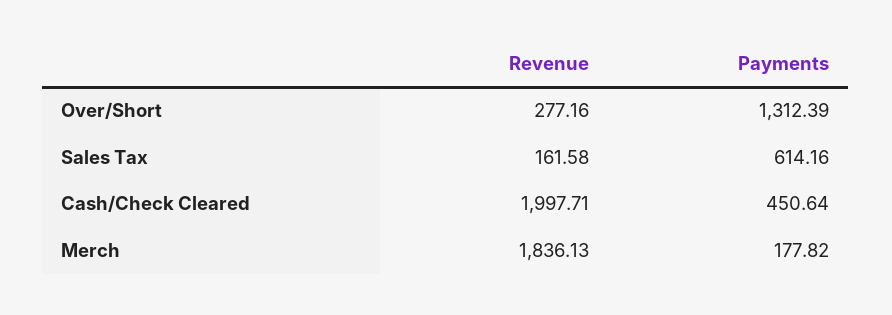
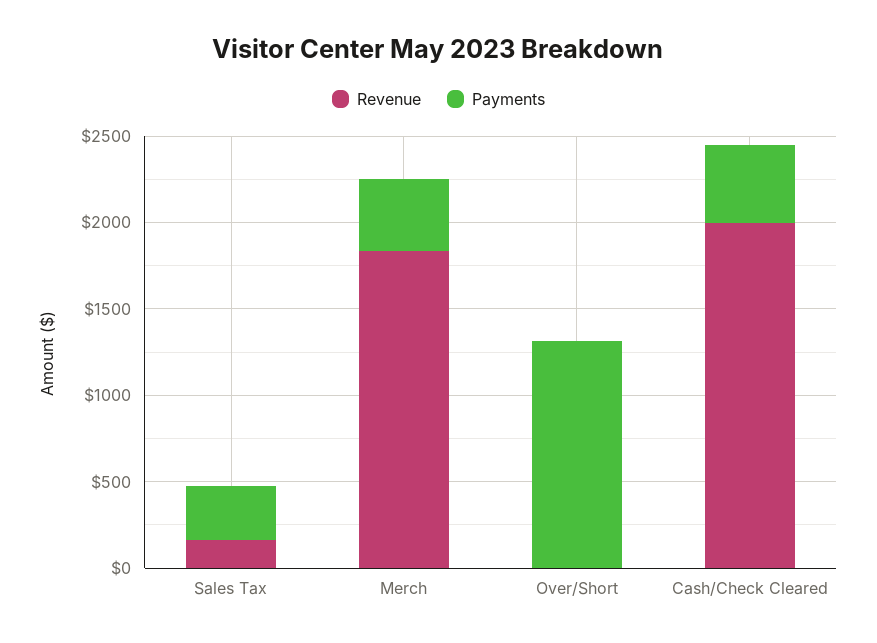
Revenue, Over/Short: 277.16 -> 0
Payments, Sales Tax: 614.16 -> 300
Payments, Merch: 177.82 -> 400

